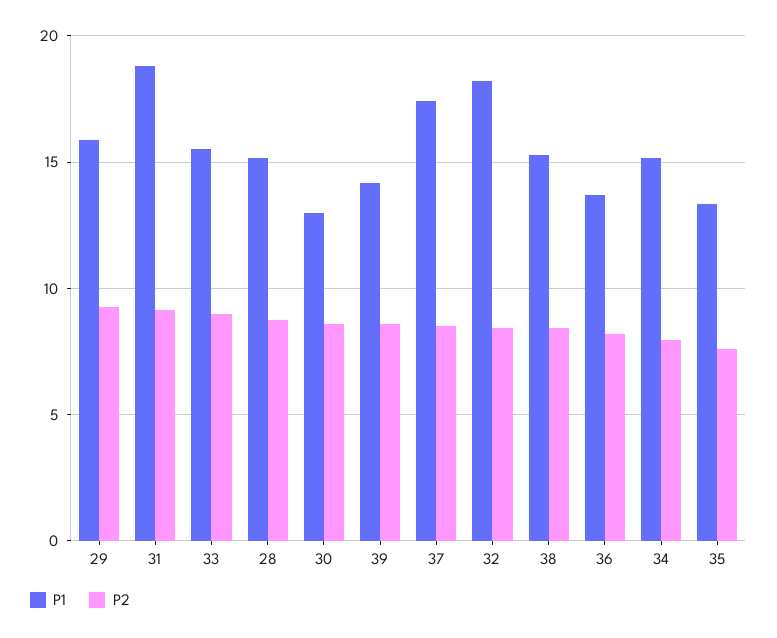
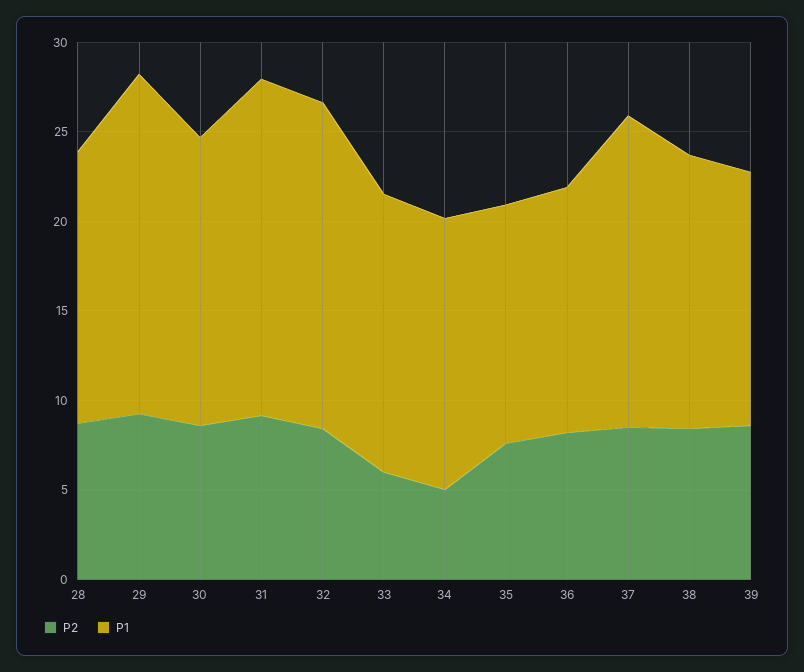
P1, 29: 16 -> 19
P2, 33: 9 -> 6
P1, 30: 13 -> 16
P2, 34: 8 -> 5

